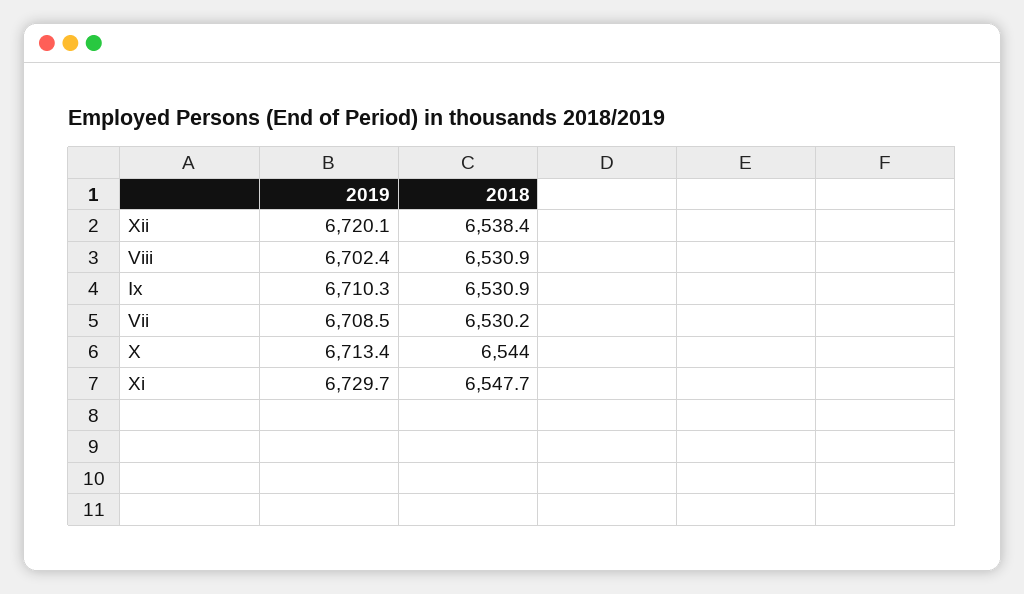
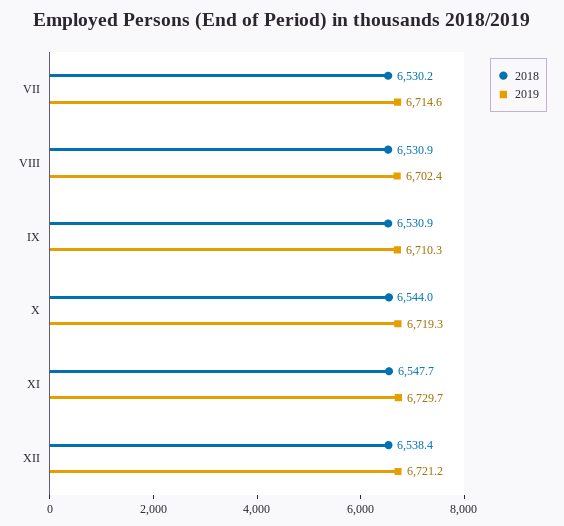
2019, Xii: 6720.1 -> 6721.2
2019, Vii: 6708.5 -> 6714.6
2019, X: 6713.4 -> 6719.3

